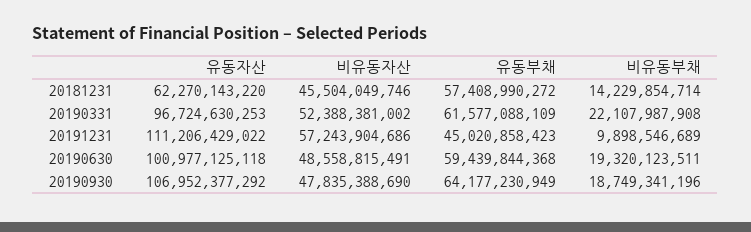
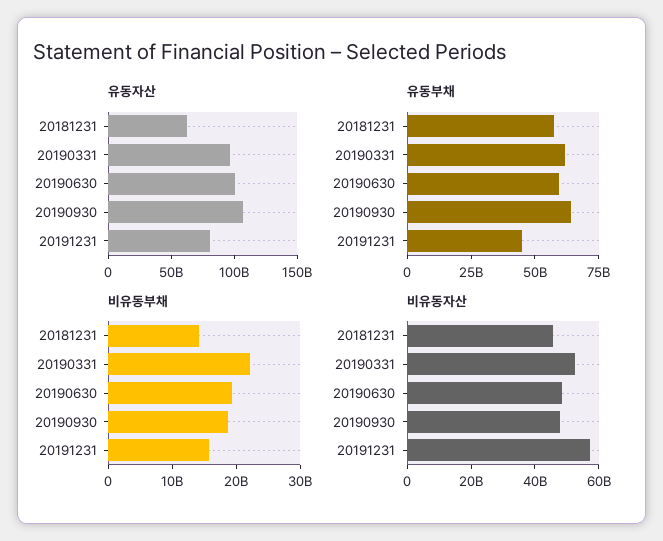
유동자산, 20191231: 111206429022 -> 80000000000
비유동부채, 20191231: 9898546689 -> 16000000000

